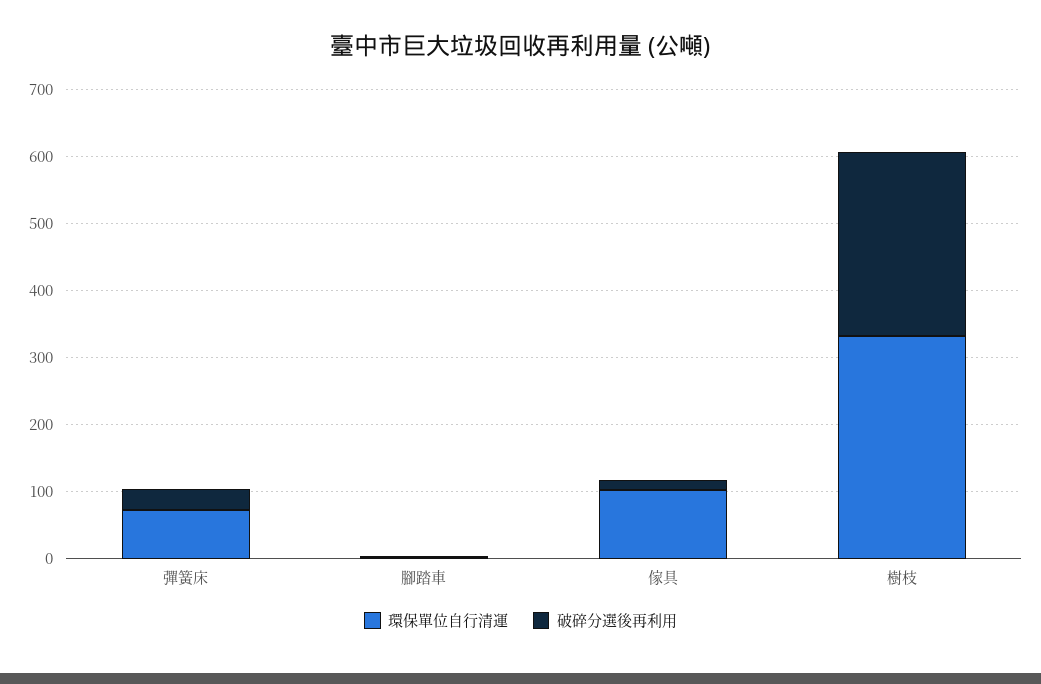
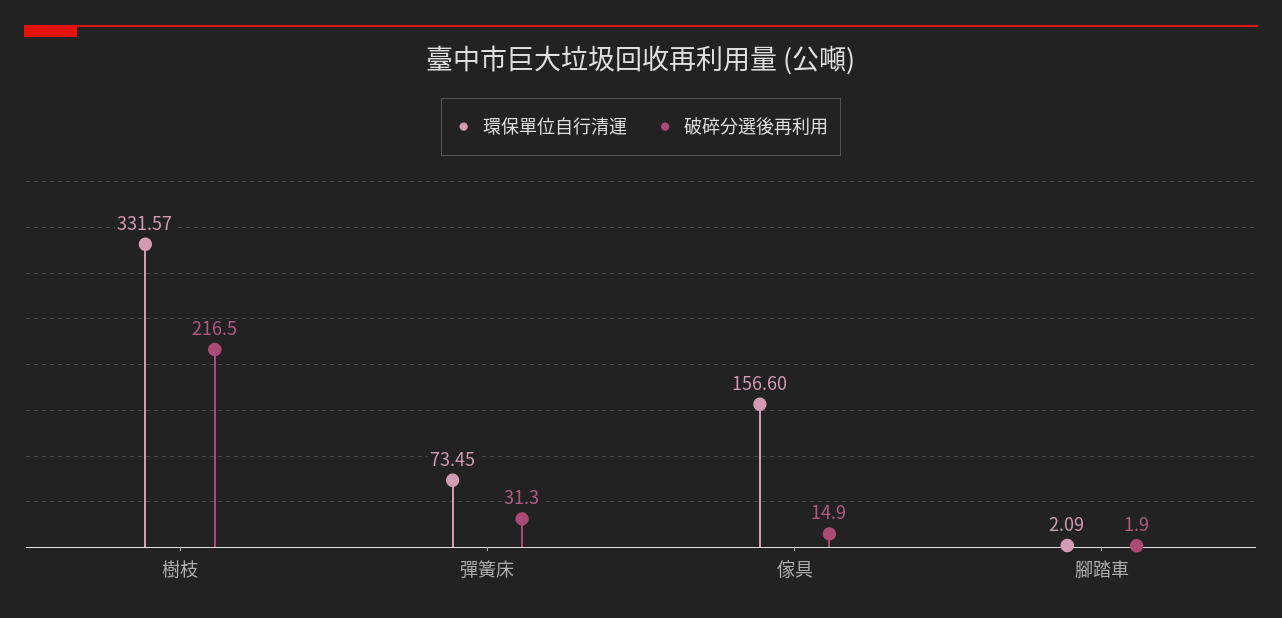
環保單位自行清運, 傢具: 100 -> 156.6
破碎分選後再利用, 樹枝: 280 -> 216.5

